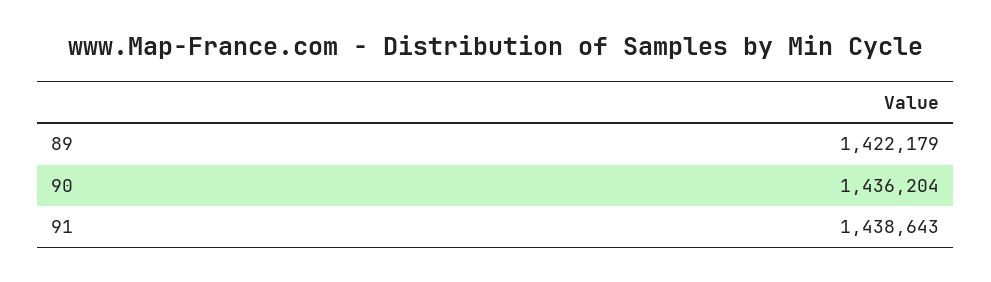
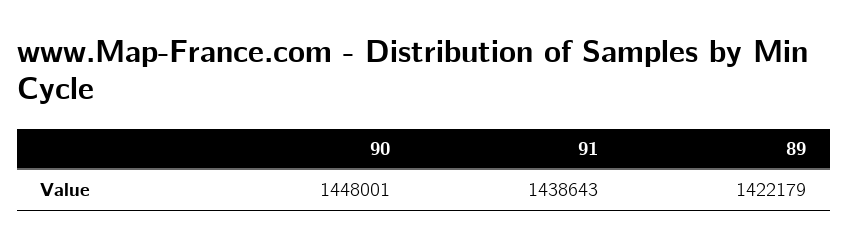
90: 1436204 -> 1448001

